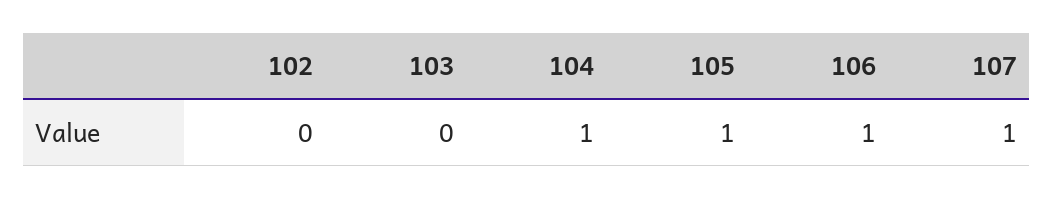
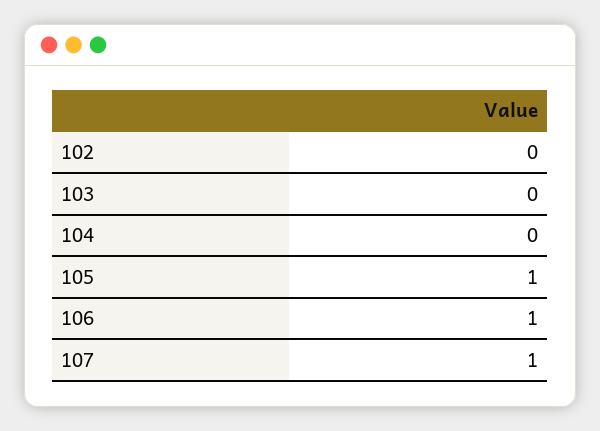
104: 1 -> 0

